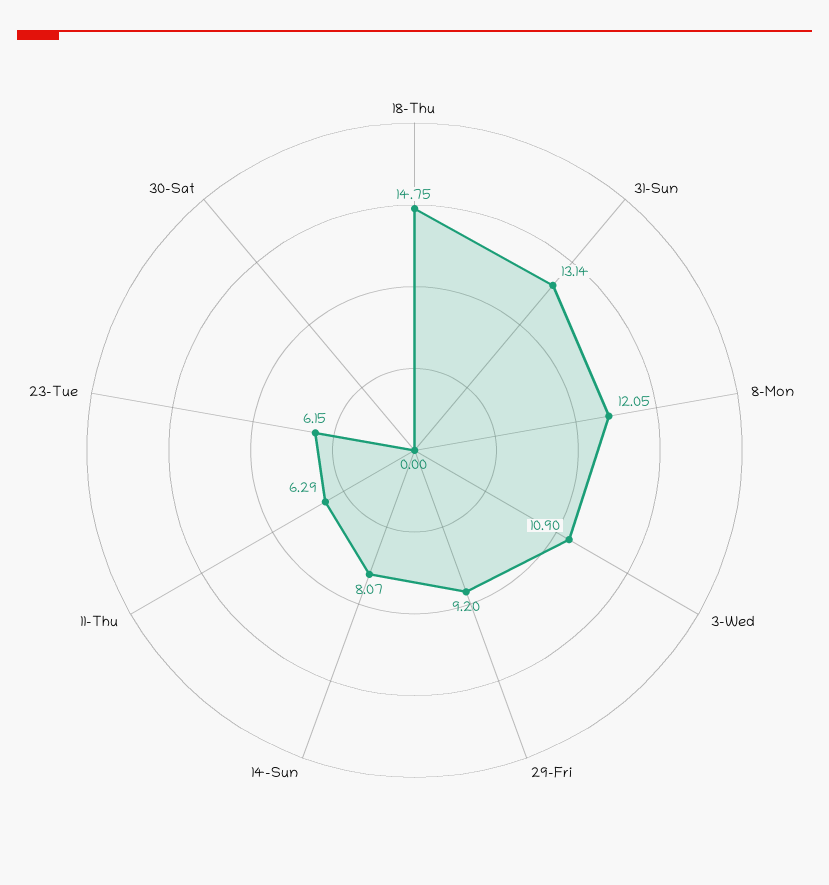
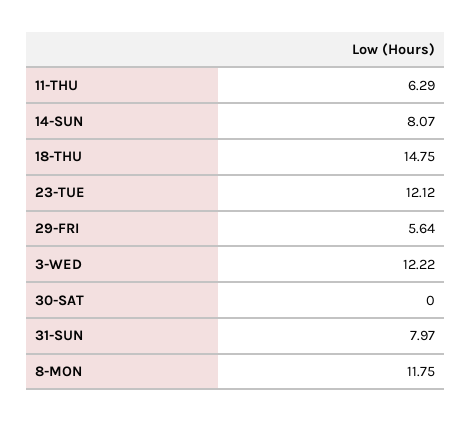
31-Sun: 13.14 -> 7.97
8-Mon: 12.05 -> 11.75
3-Wed: 10.9 -> 12.22
29-Fri: 9.2 -> 5.64
23-Tue: 6.15 -> 12.12

